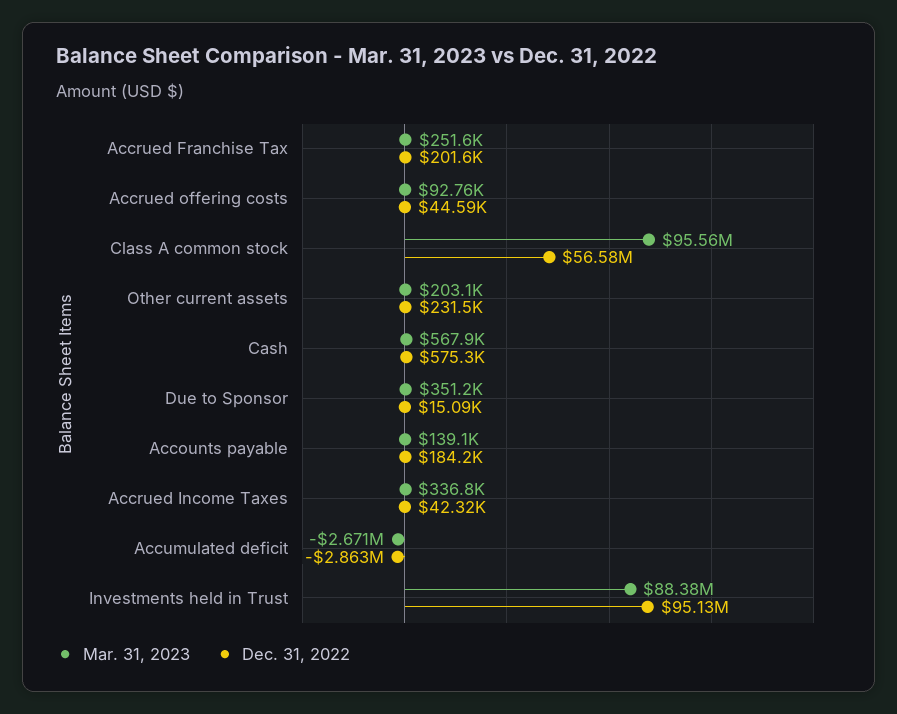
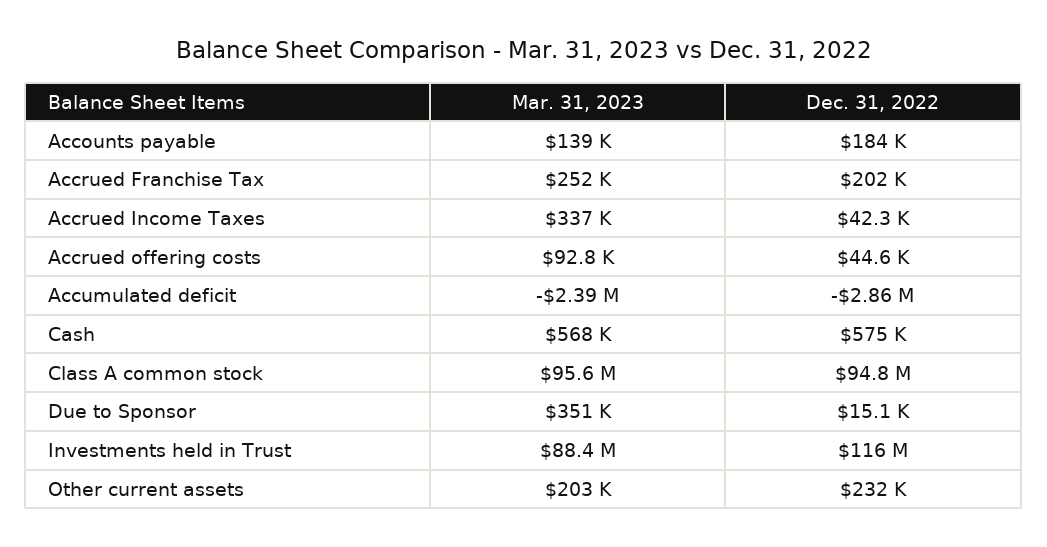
Dec. 31, 2022, Class A common stock: 56580000 -> 94800000
Mar. 31, 2023, Accumulated deficit: -2671000 -> -2390000
Dec. 31, 2022, Investments held in Trust: 95130000 -> 116000000

